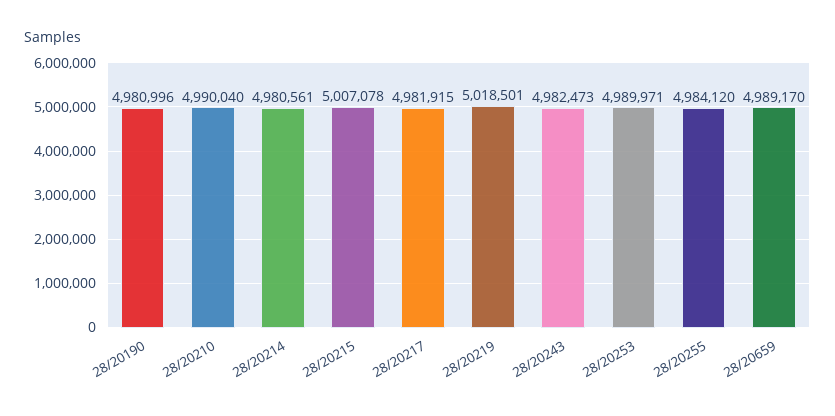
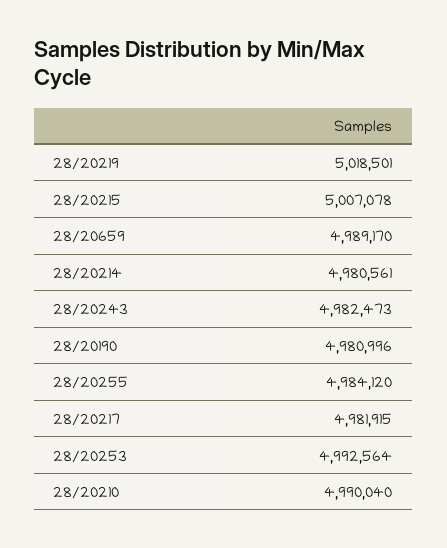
28/20253: 4989971 -> 4992564

